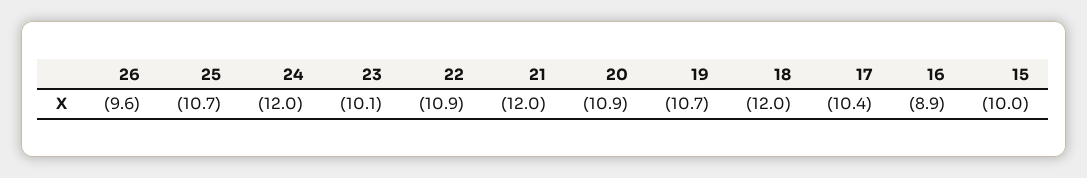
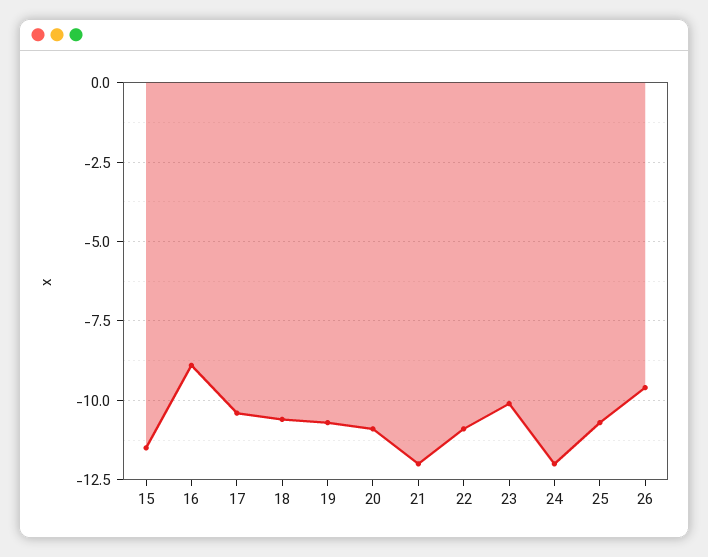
18: -12 -> -10.5
15: -10 -> -11.5

